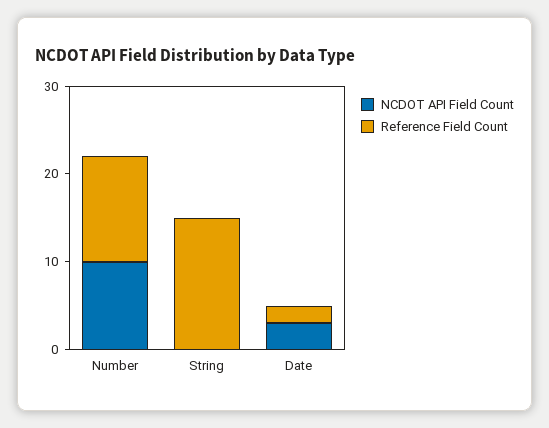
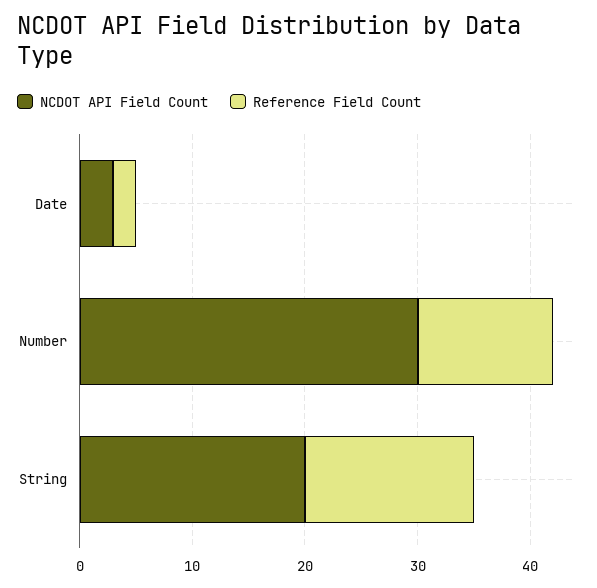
NCDOT API Field Count, Number: 10 -> 30
NCDOT API Field Count, String: 0 -> 20

